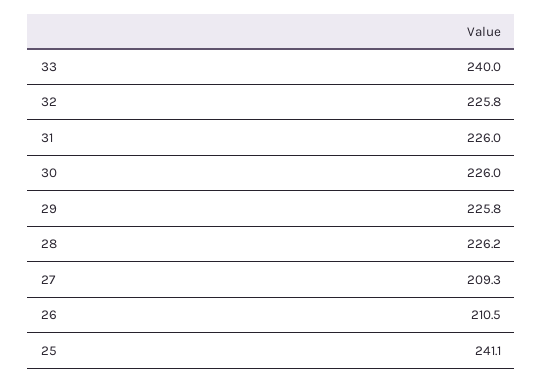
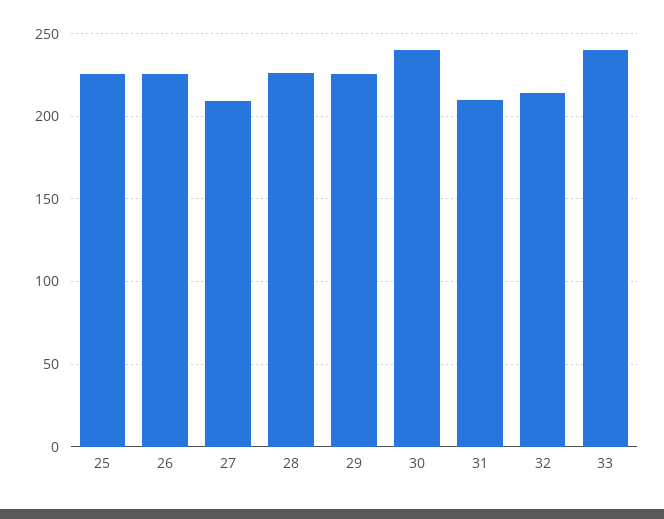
32: 225.8 -> 215
31: 226 -> 210
30: 226 -> 240
26: 210.5 -> 225
25: 241.1 -> 225

